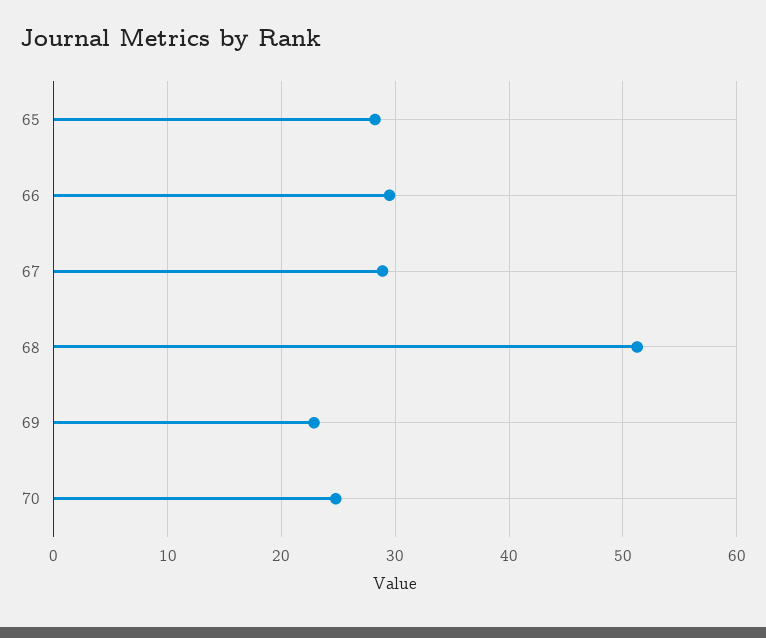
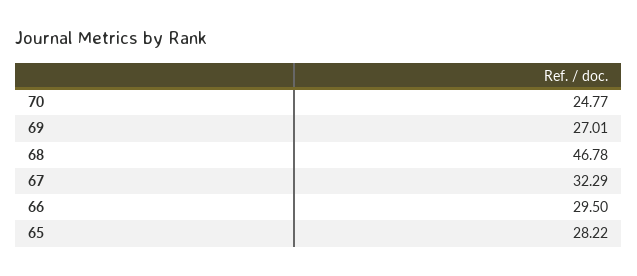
67: 29 -> 32.29
68: 51 -> 46.78
69: 23 -> 27.01

